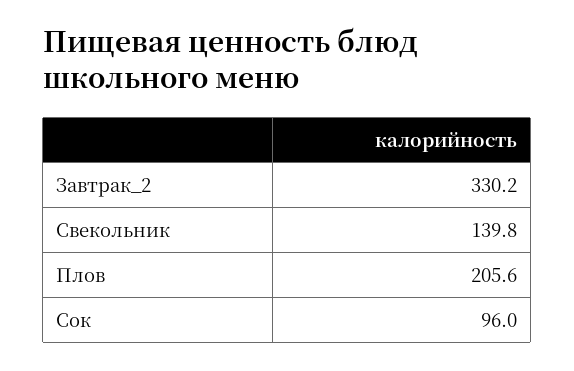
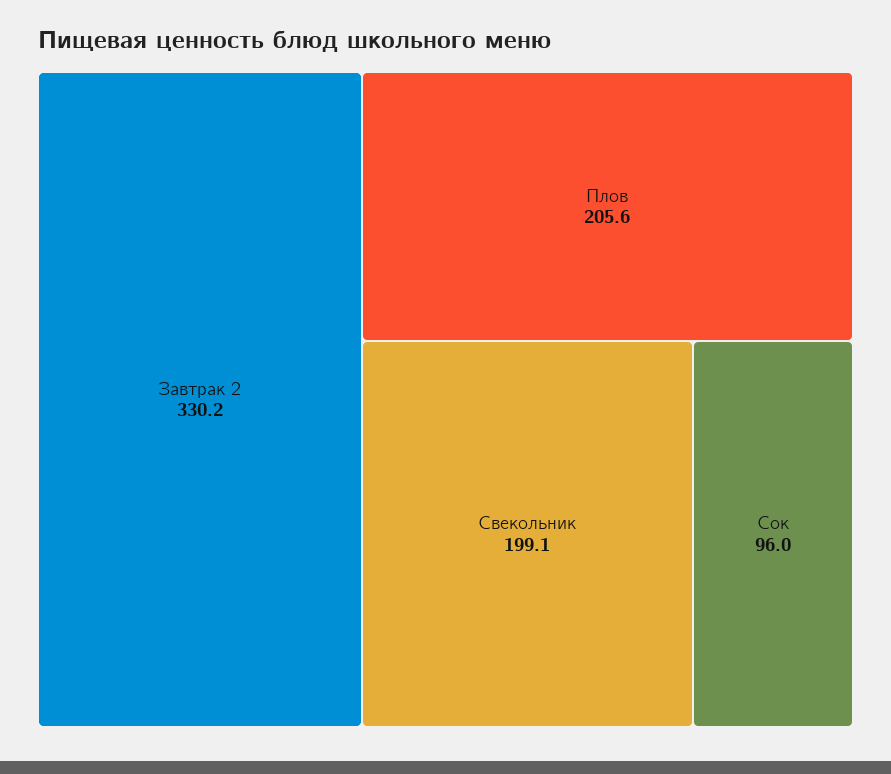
Свекольник: 139.8 -> 199.1

